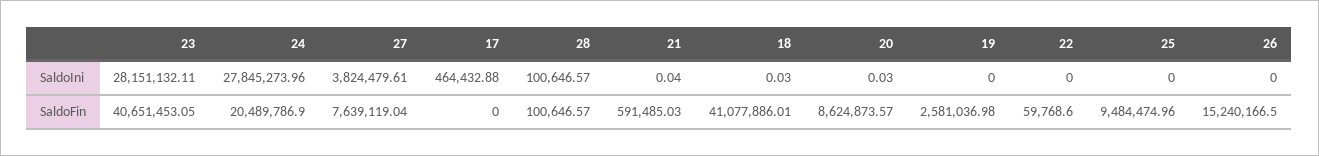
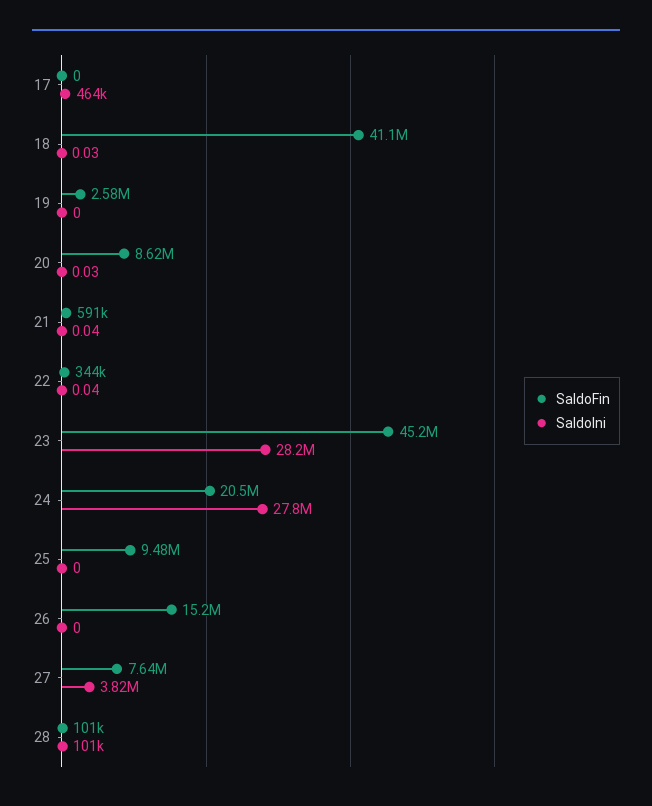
SaldoIni, 22: 0 -> 0.04
SaldoFin, 23: 40651453.05 -> 45200000
SaldoFin, 22: 59768.6 -> 344000

